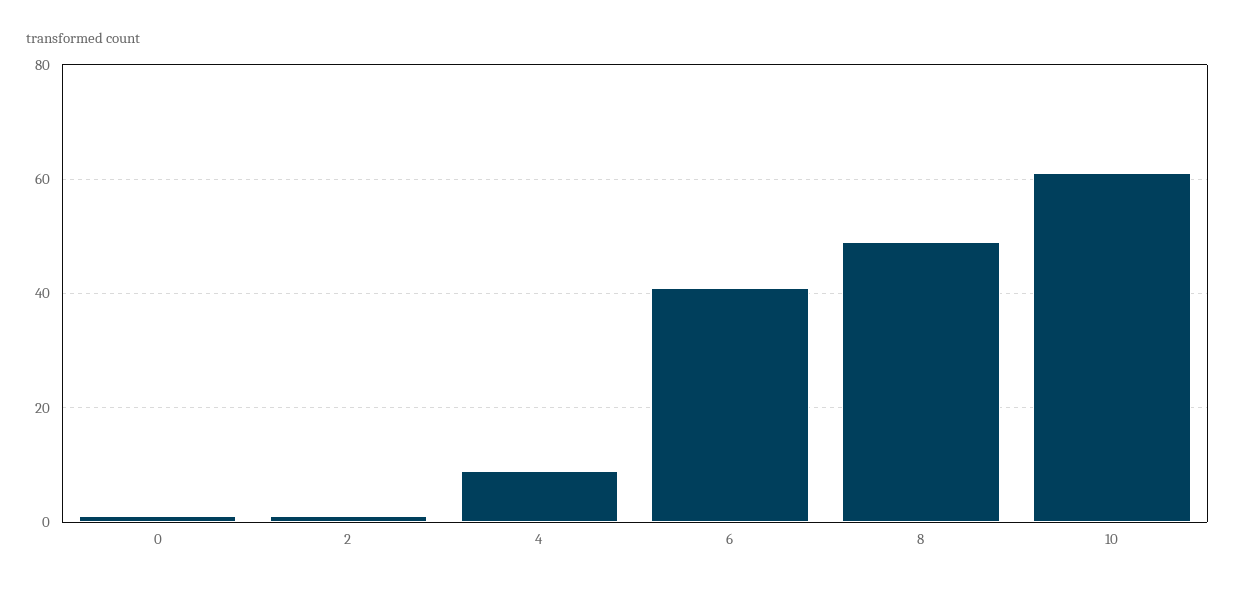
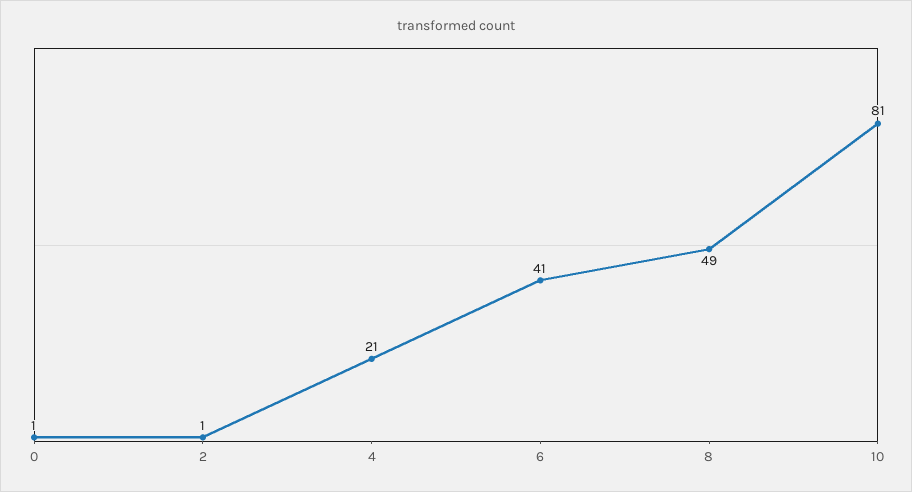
4: 10 -> 21
10: 60 -> 81

